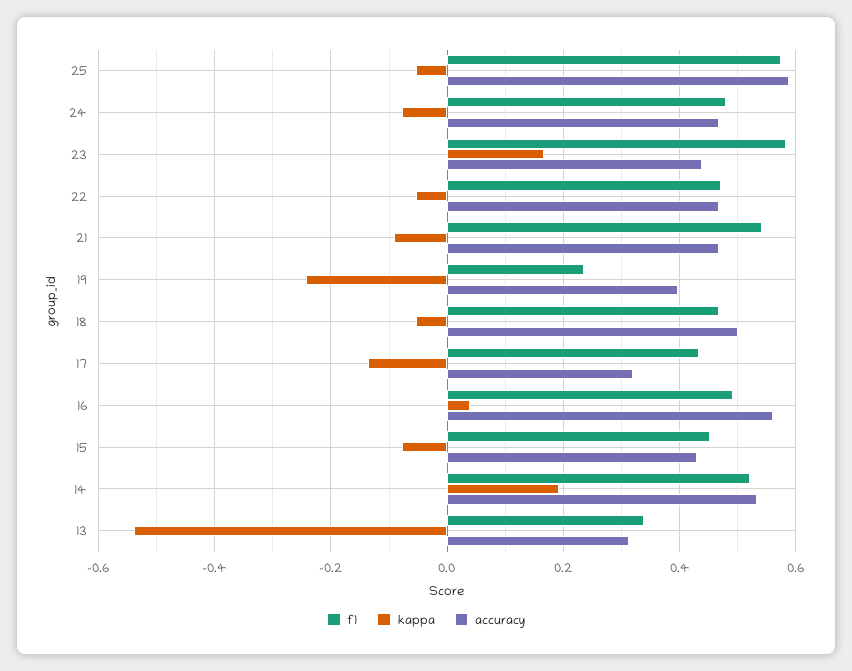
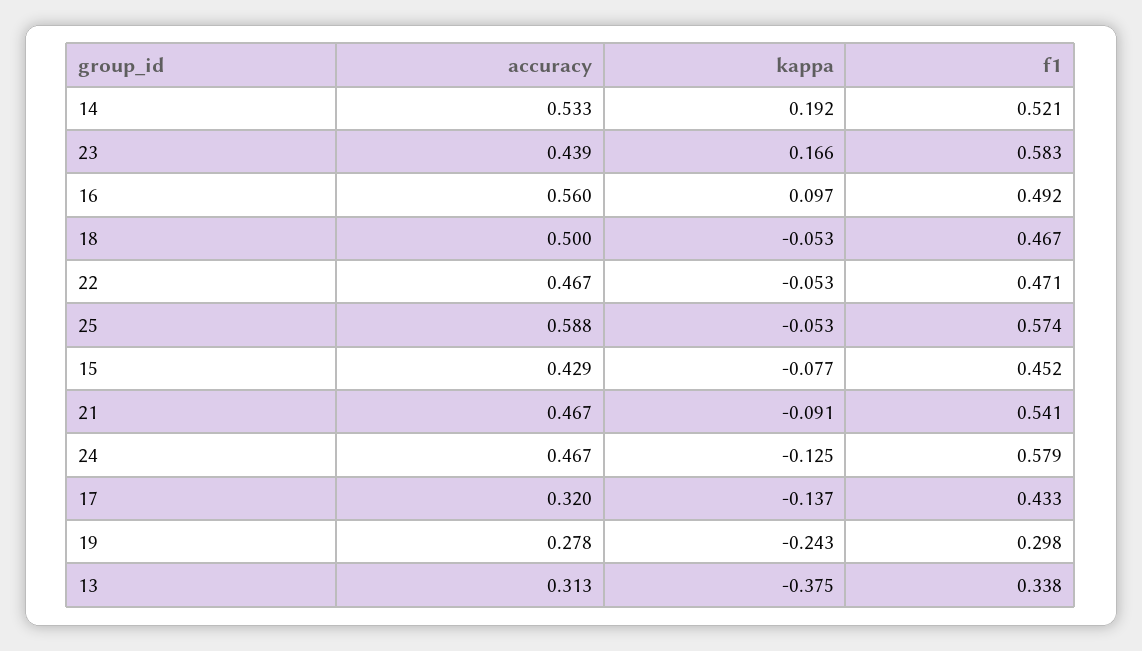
f1, 24: 0.48 -> 0.579
kappa, 24: -0.08 -> -0.125
f1, 19: 0.24 -> 0.298
accuracy, 19: 0.4 -> 0.278
kappa, 16: 0.04 -> 0.097
kappa, 13: -0.54 -> -0.375

